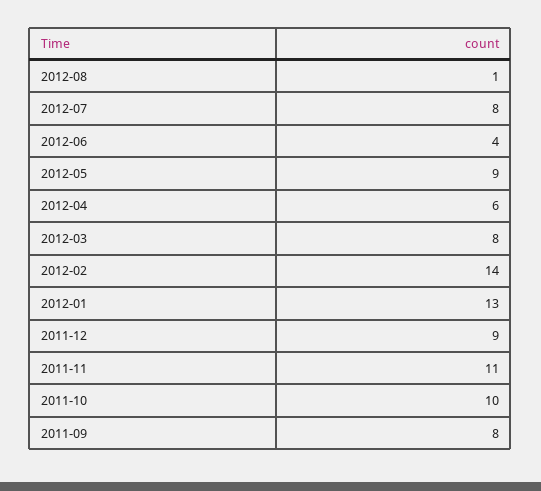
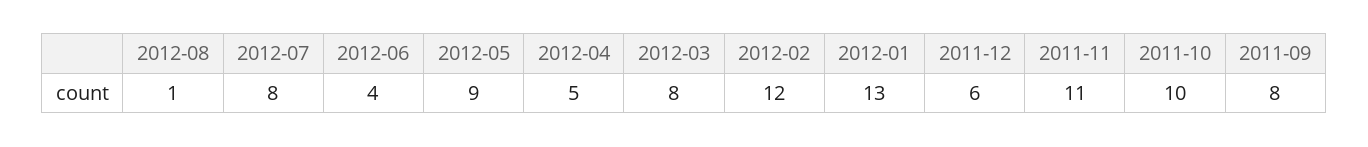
2012-04: 6 -> 5
2012-02: 14 -> 12
2011-12: 9 -> 6

